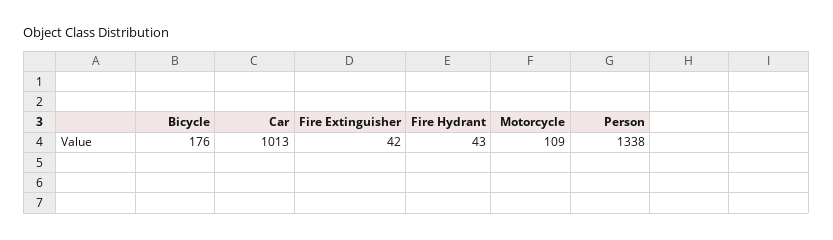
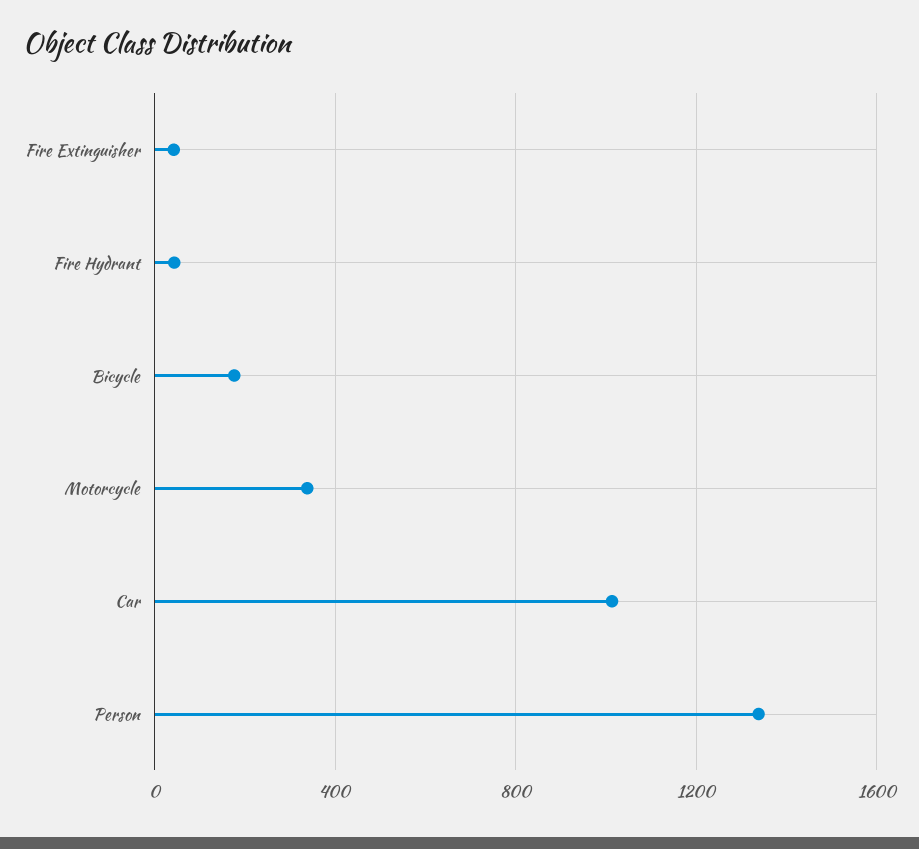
Motorcycle: 109 -> 350

